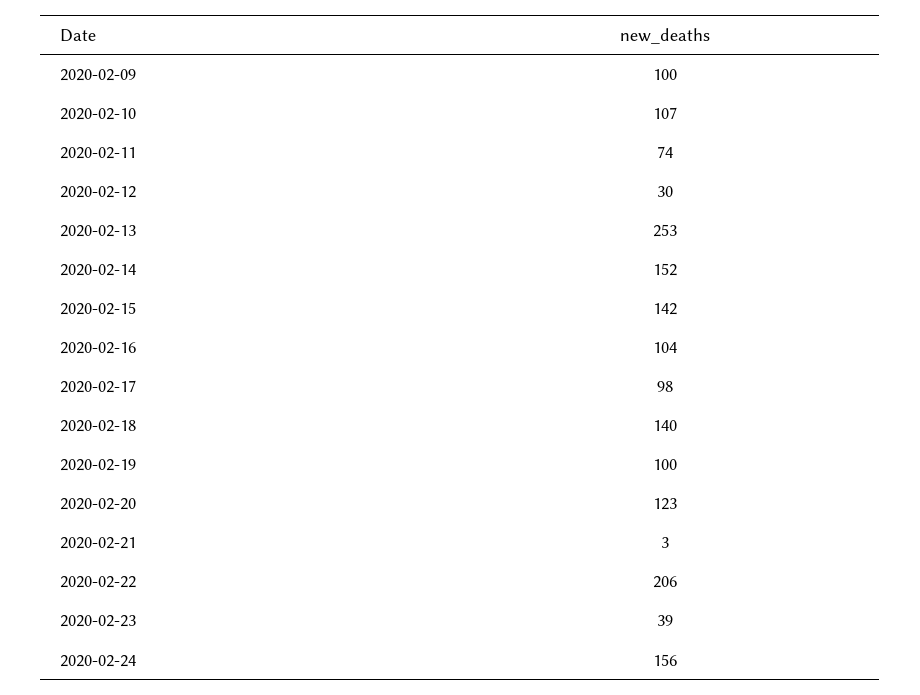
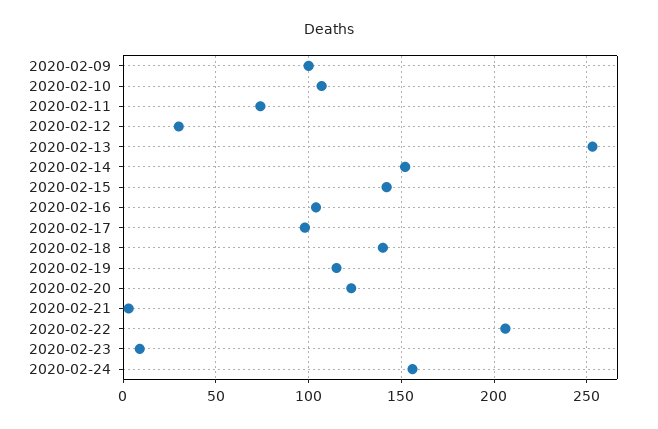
2020-02-19: 100 -> 115
2020-02-23: 39 -> 10

